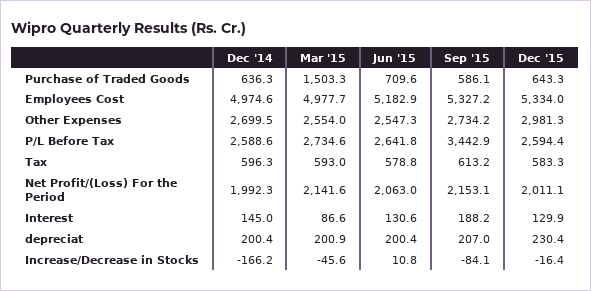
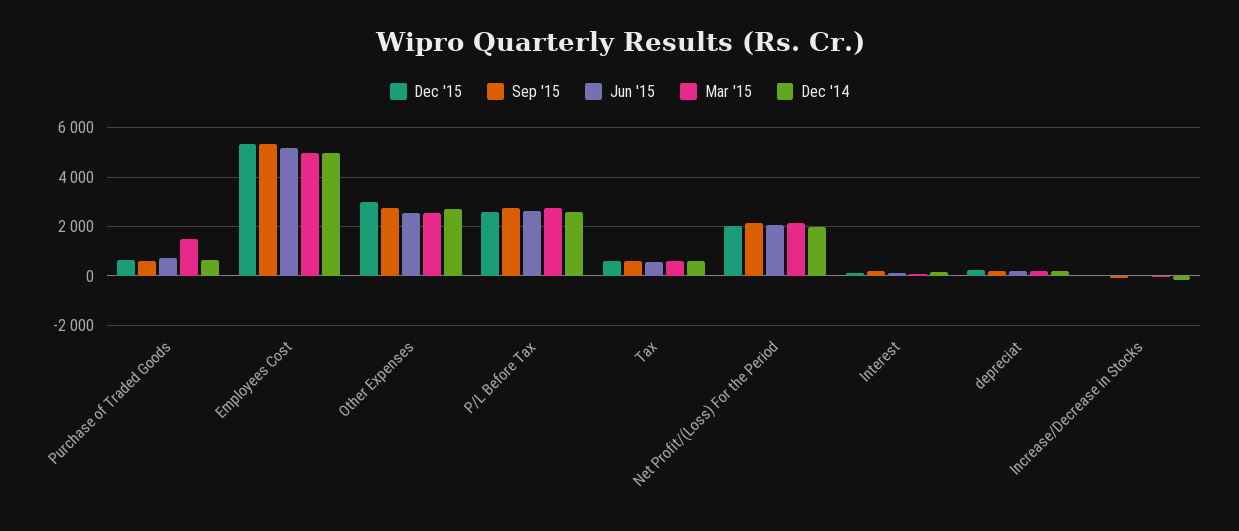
Sep '15, P/L Before Tax: 3442.9 -> 2750

